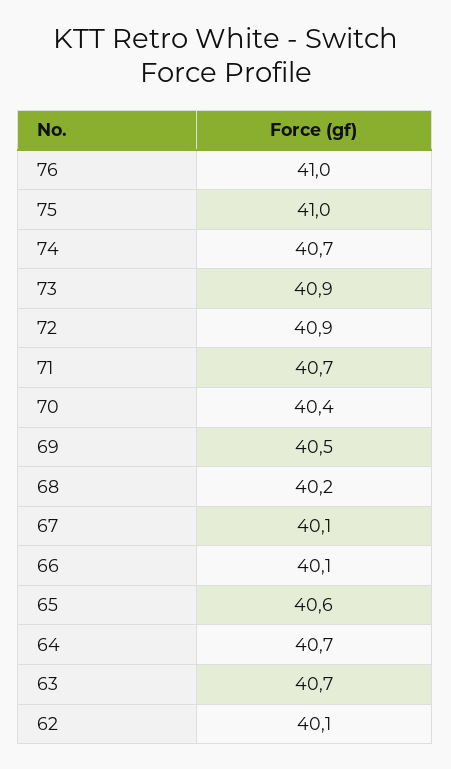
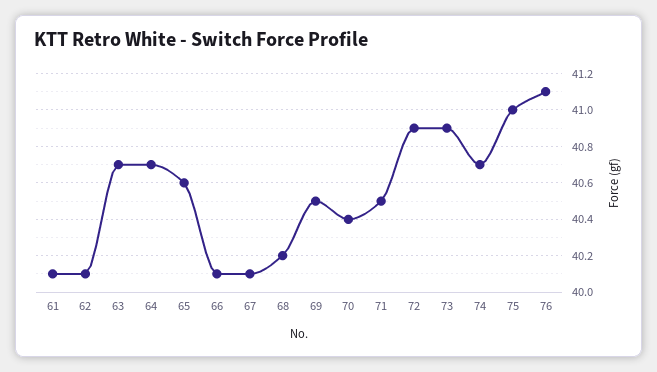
76: 41 -> 41.1
71: 40.7 -> 40.5
61: none -> 40.1

